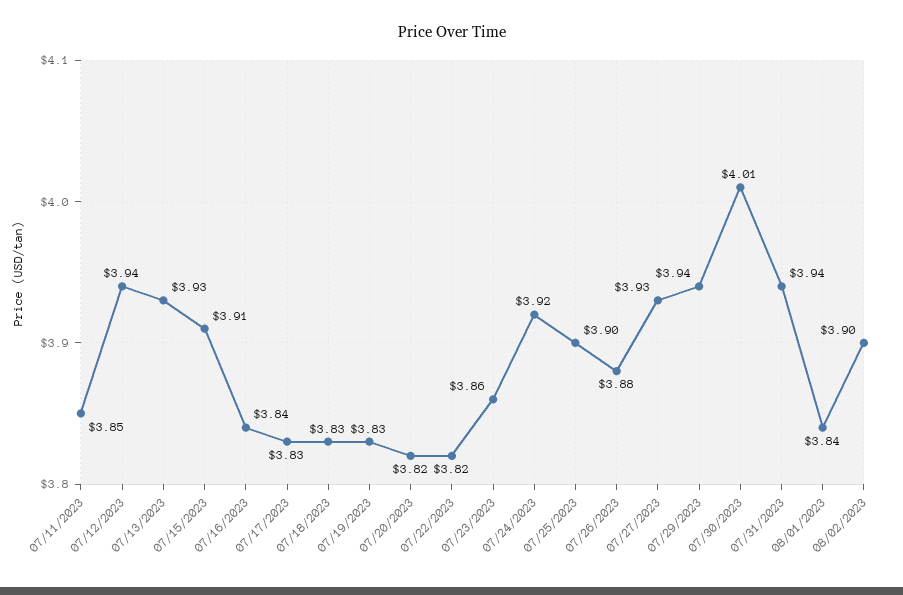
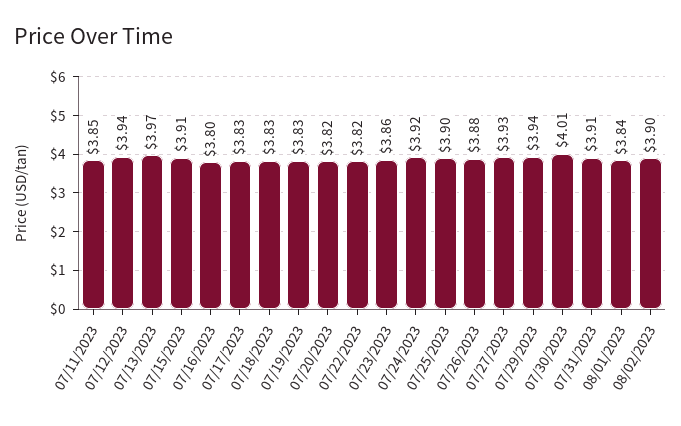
07/13/2023: 3.93 -> 3.97
07/16/2023: 3.84 -> 3.8
07/31/2023: 3.94 -> 3.91

